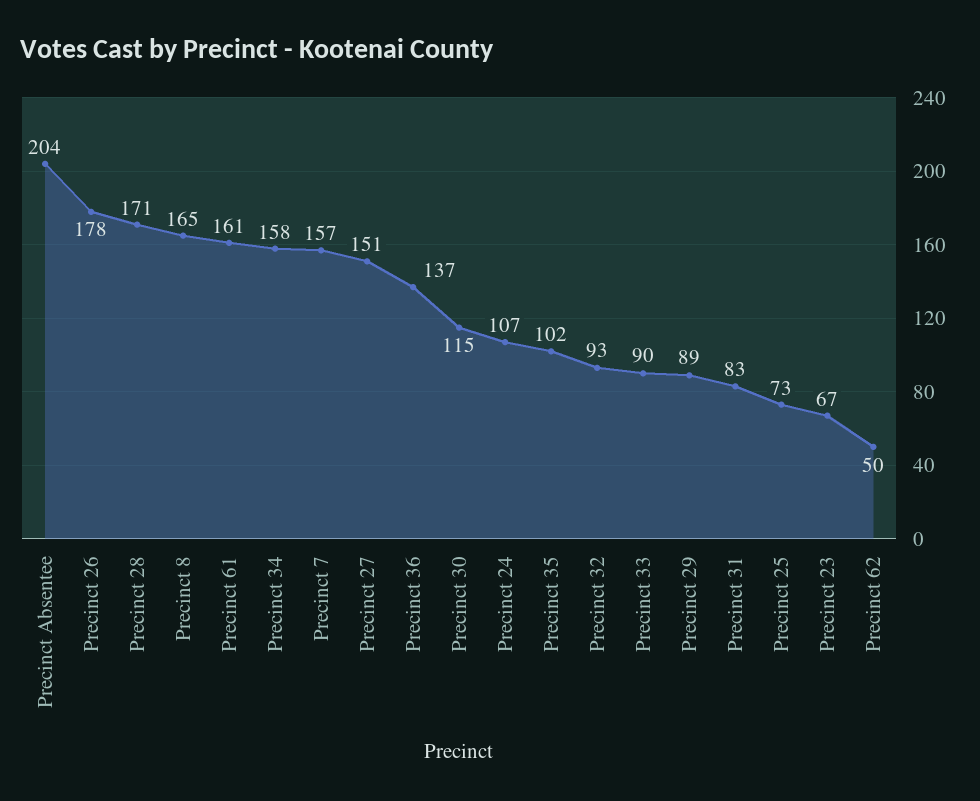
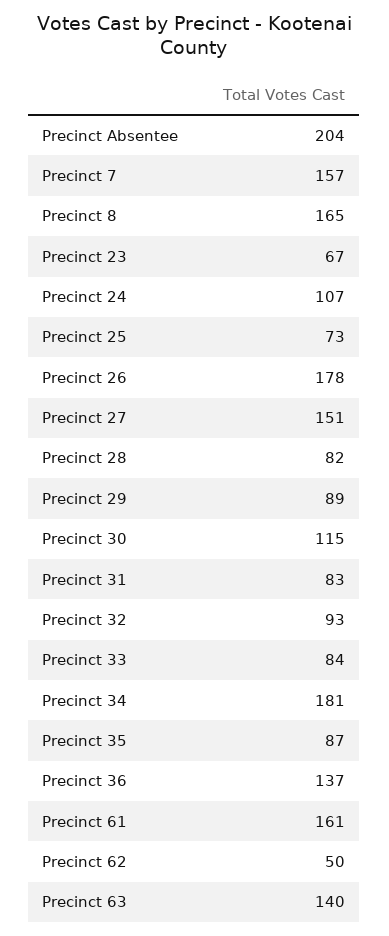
Precinct 28: 171 -> 82
Precinct 34: 158 -> 181
Precinct 35: 102 -> 87
Precinct 33: 90 -> 84
Precinct 63: none -> 140

